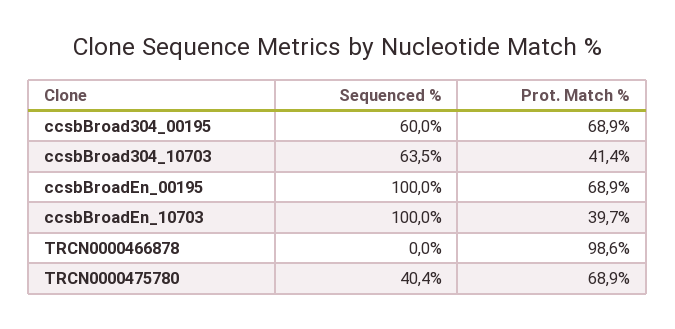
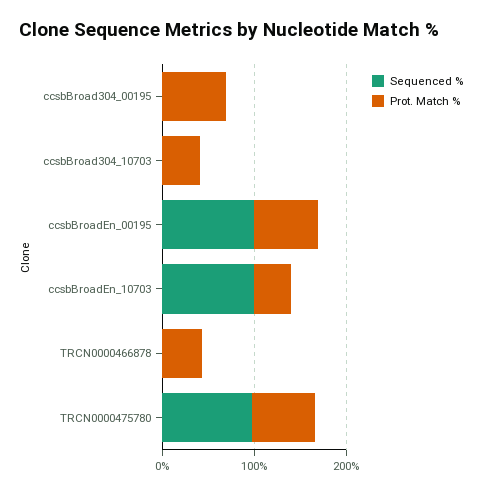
Sequenced %, ccsbBroad304_00195: 60 -> 0
Sequenced %, ccsbBroad304_10703: 63.5 -> 0
Prot. Match %, TRCN0000466878: 98.6 -> 40
Sequenced %, TRCN0000475780: 40.4 -> 100

